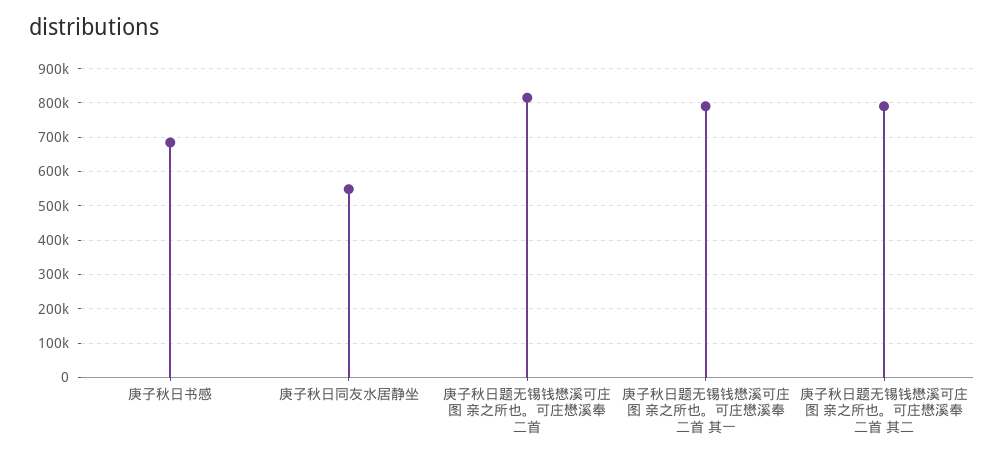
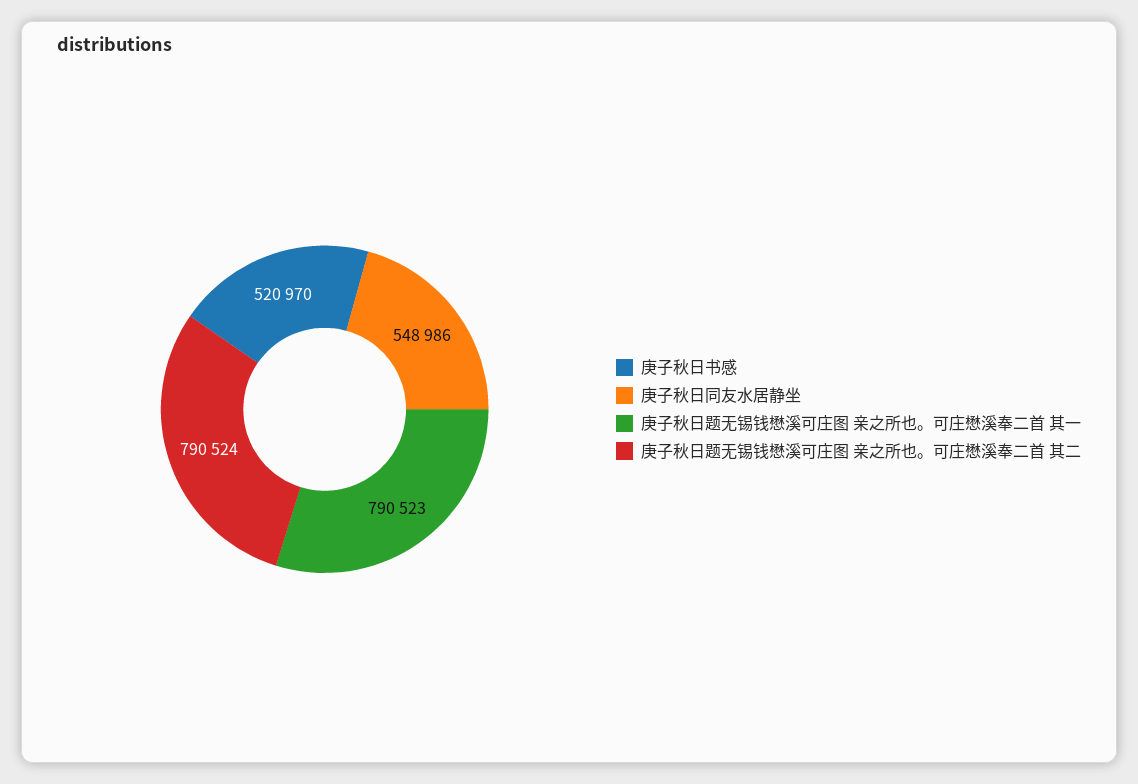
庚子秋日书感: 680000 -> 520970
庚子秋日题无锡钱懋溪可庄图 亲之所也。可庄懋溪奉二首: 820000 -> none

